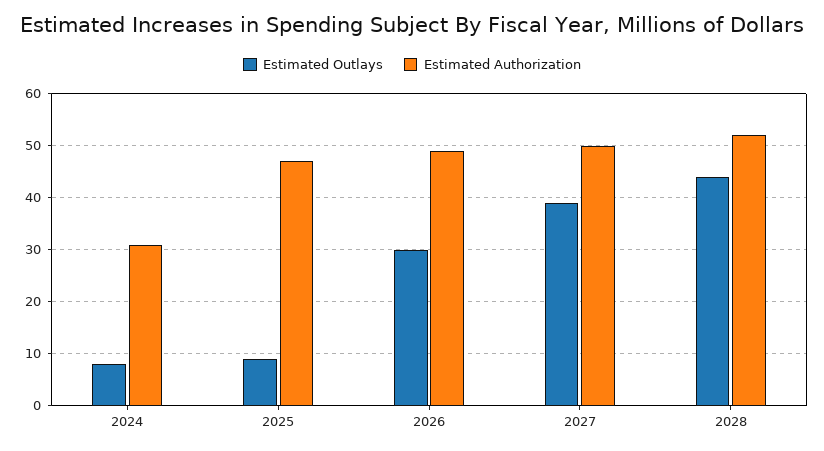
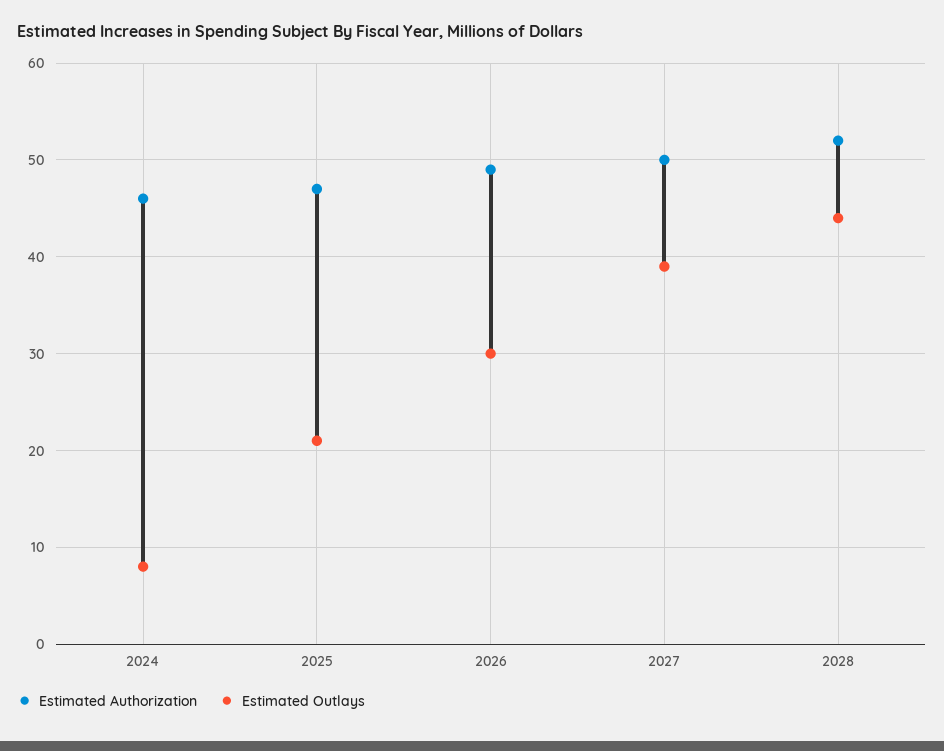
Estimated Authorization, 2024: 30 -> 46
Estimated Outlays, 2025: 10 -> 21

